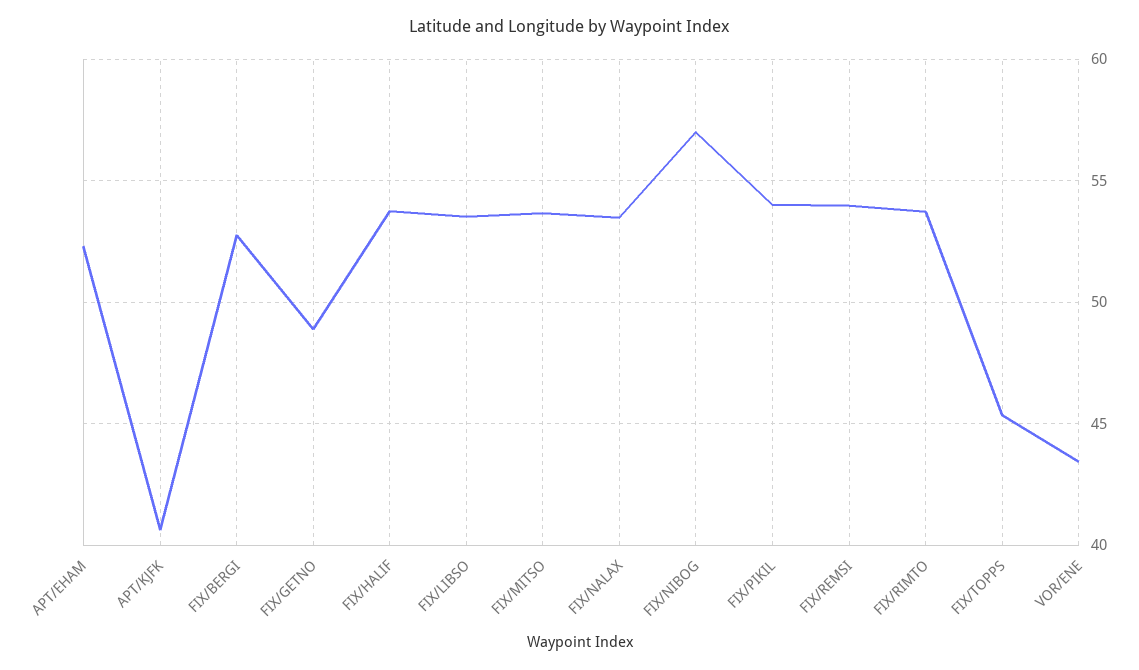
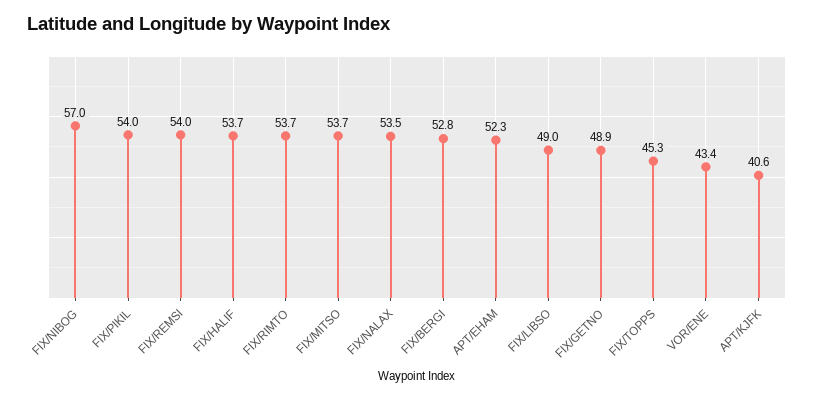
FIX/LIBSO: 53.5 -> 49

